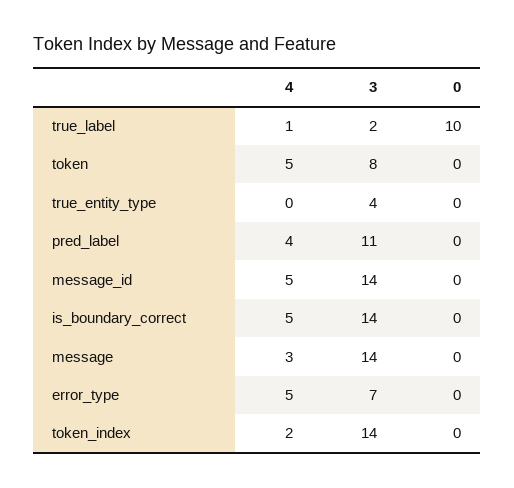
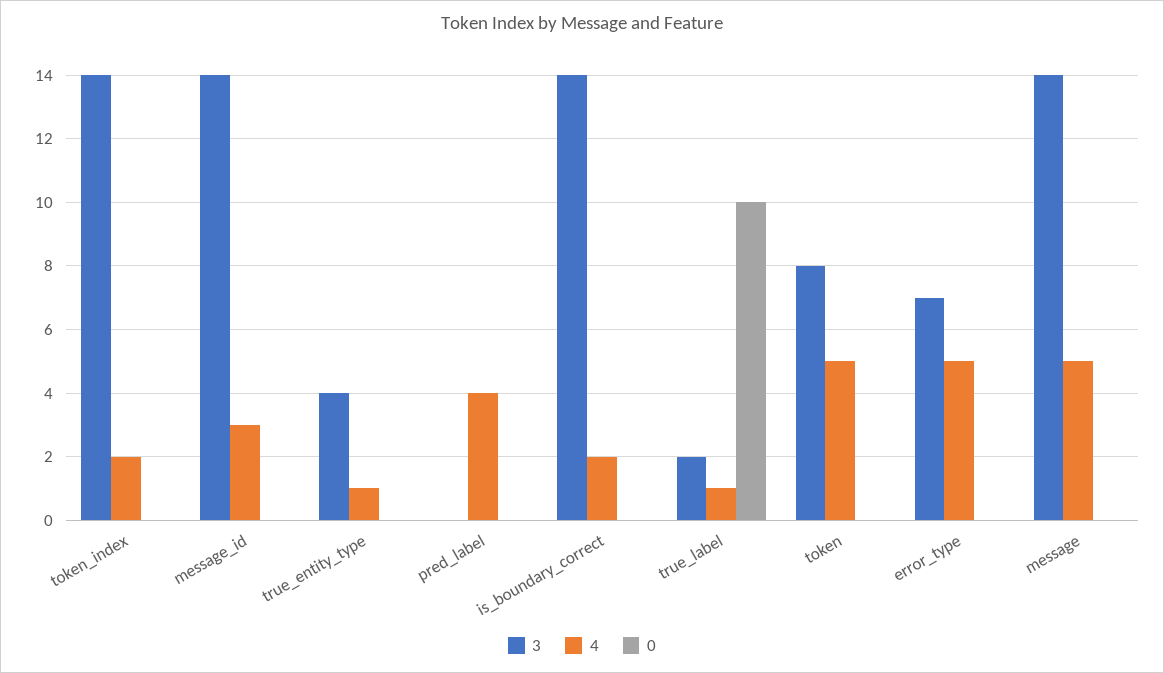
4, true_entity_type: 0 -> 1
3, pred_label: 11 -> 0
4, message_id: 5 -> 3
4, is_boundary_correct: 5 -> 2
4, message: 3 -> 5

